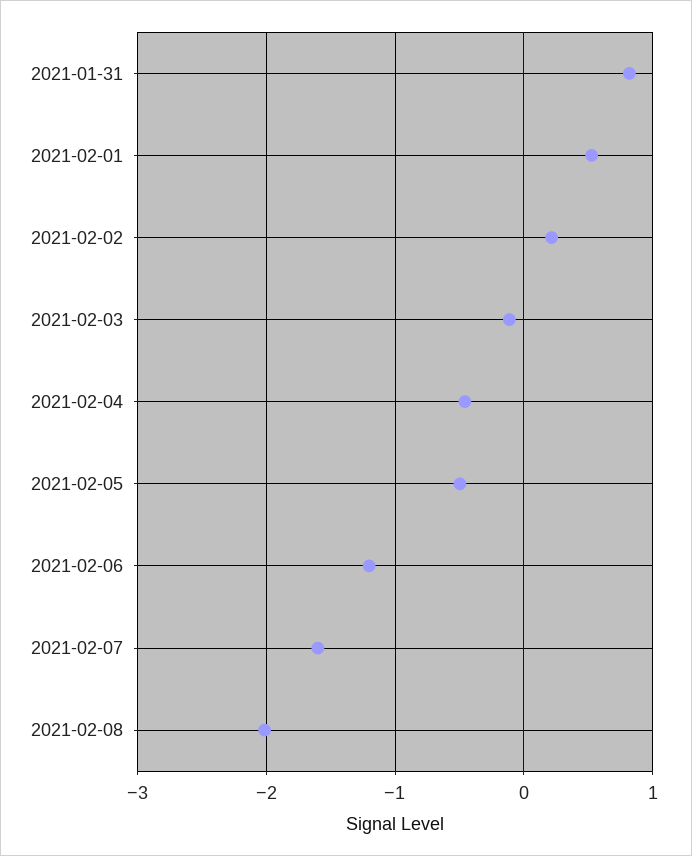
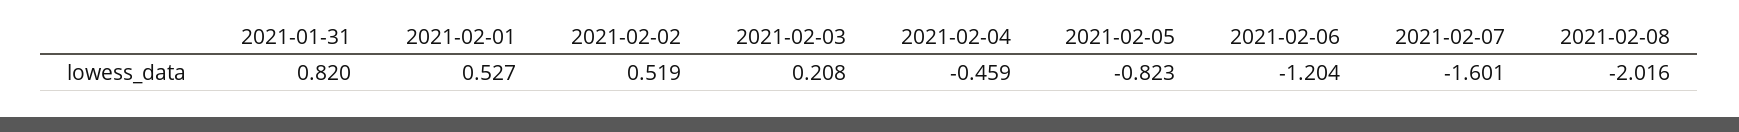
2021-02-02: 0.2 -> 0.519
2021-02-03: -0.1 -> 0.208
2021-02-05: -0.5 -> -0.823

